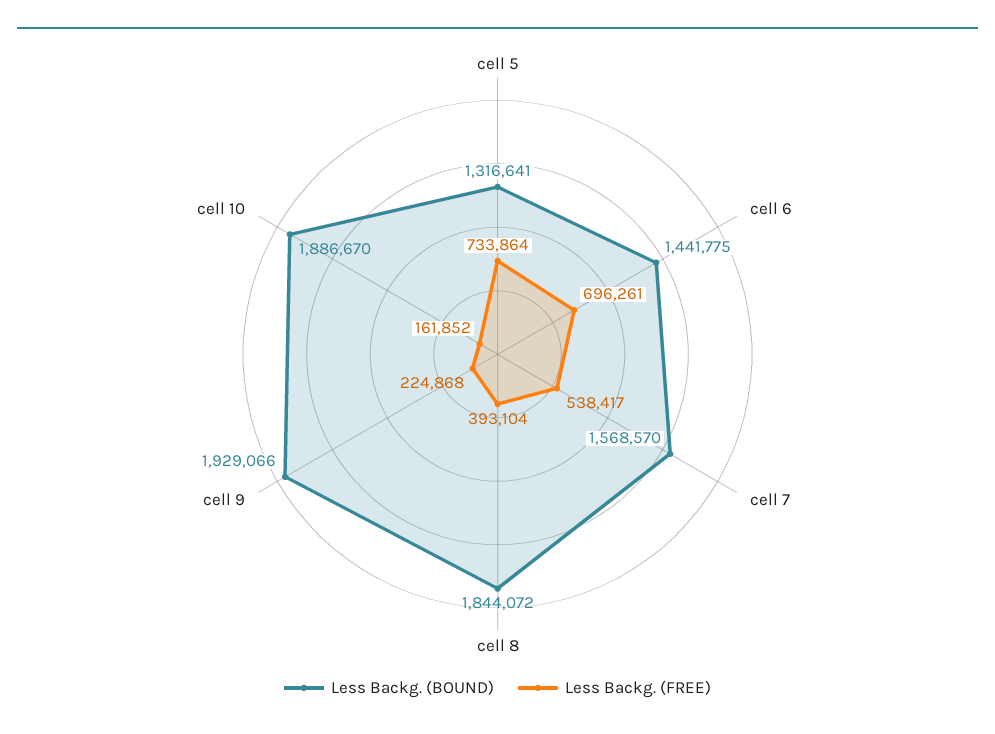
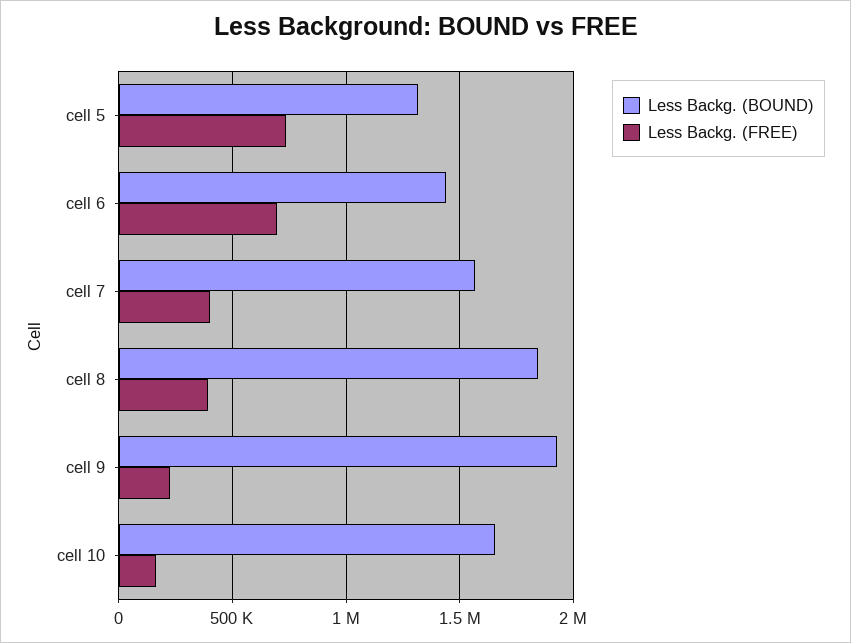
Less Backg. (FREE), cell 7: 538417 -> 400000
Less Backg. (BOUND), cell 10: 1886670 -> 1650000

